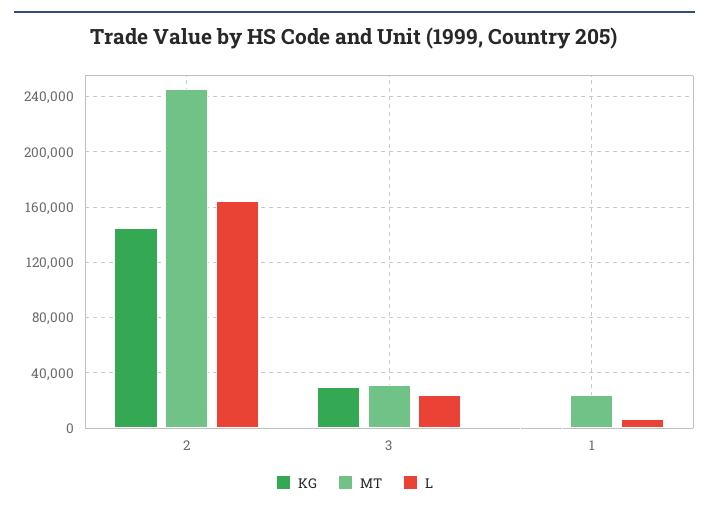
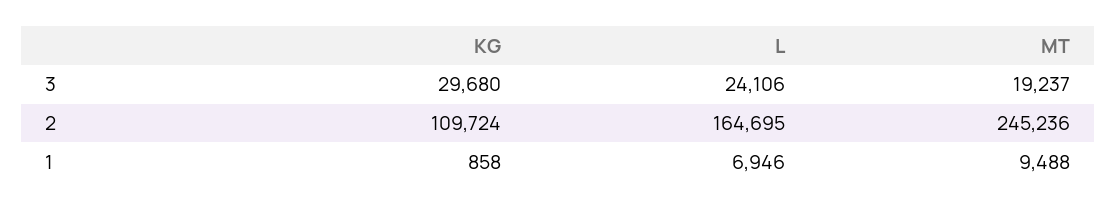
KG, 2: 145000 -> 109724
MT, 3: 30000 -> 19237
MT, 1: 25000 -> 9488

